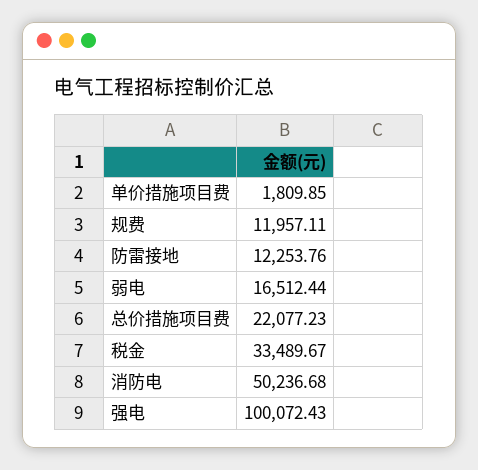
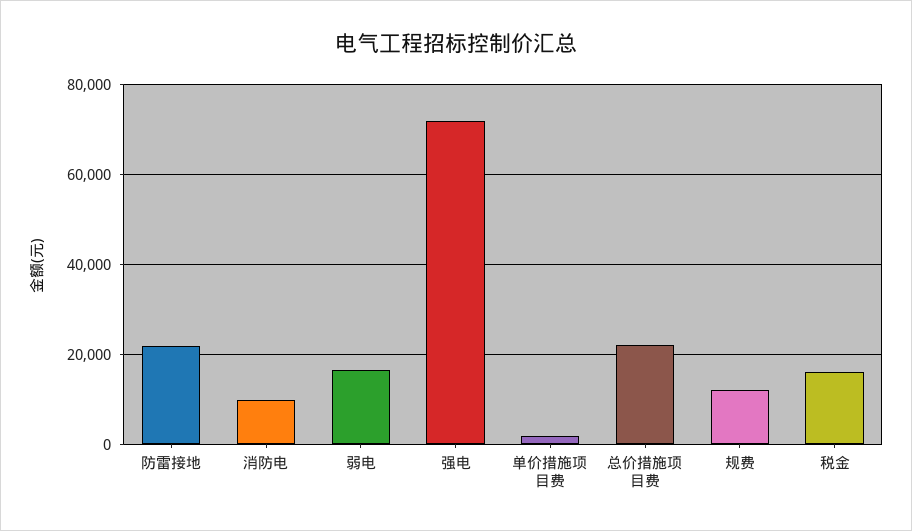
防雷接地: 12253.76 -> 22000
税金: 33489.67 -> 16000
消防电: 50236.68 -> 10000
强电: 100072.43 -> 72000

